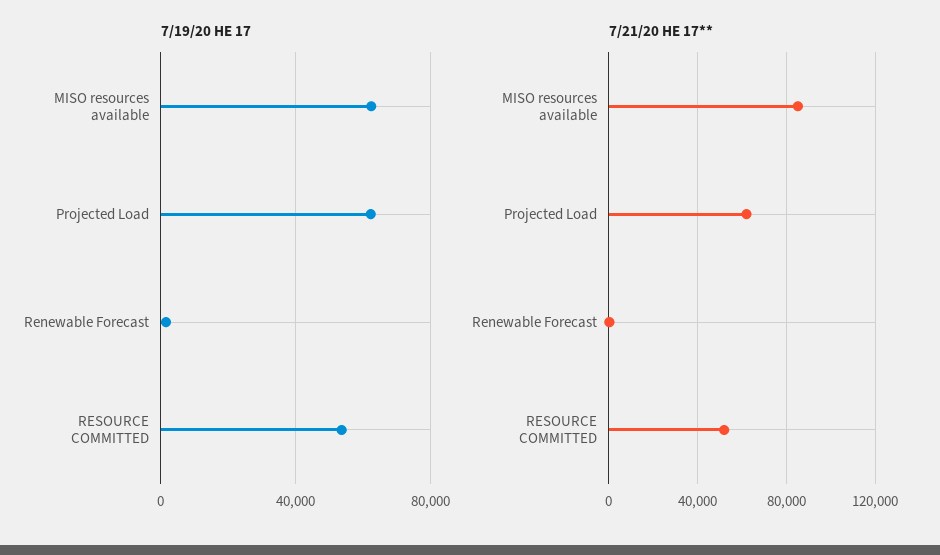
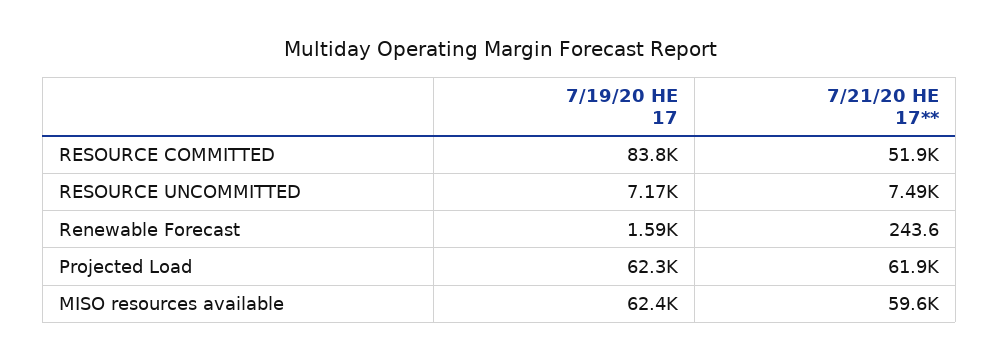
7/19/20 HE 17, RESOURCE COMMITTED: 55000 -> 83800
7/21/20 HE 17**, MISO resources available: 85000 -> 59600
7/19/20 HE 17, RESOURCE UNCOMMITTED: none -> 7170
7/21/20 HE 17**, RESOURCE UNCOMMITTED: none -> 7490

